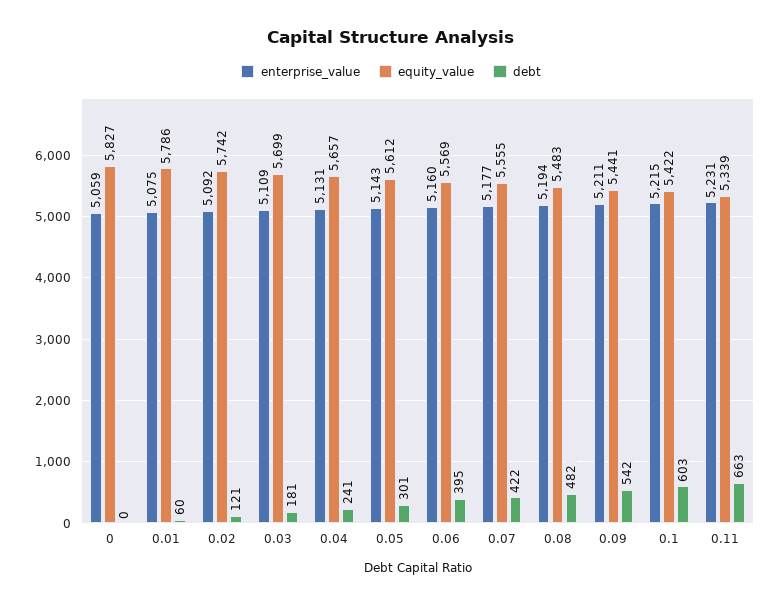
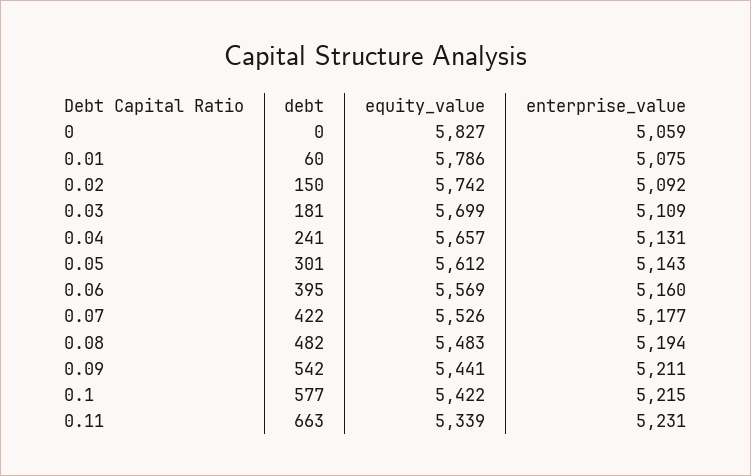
debt, 0.02: 121 -> 150
equity_value, 0.07: 5555 -> 5526
debt, 0.1: 603 -> 577

